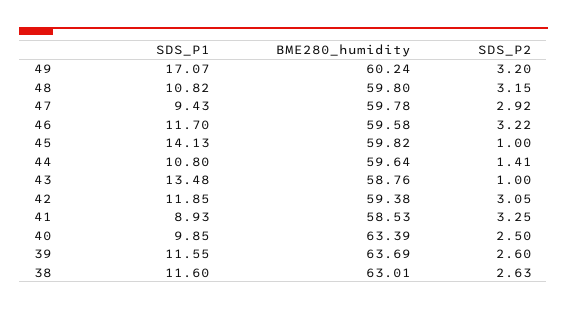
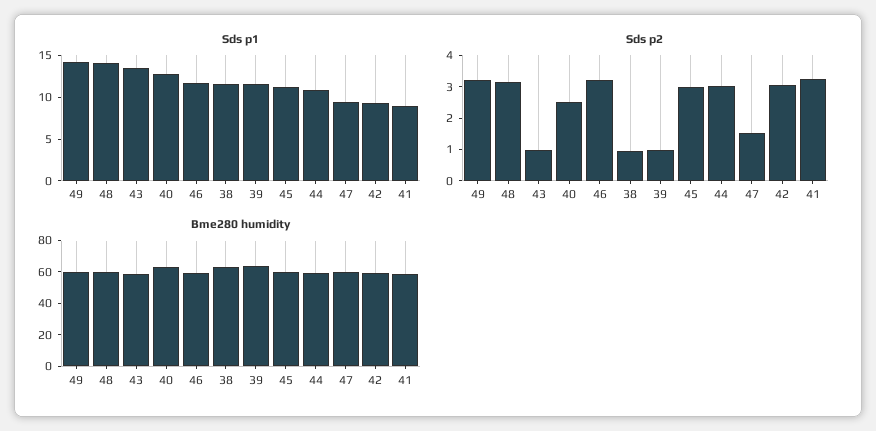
SDS_P1, 49: 17.07 -> 14
SDS_P1, 48: 10.82 -> 14
SDS_P2, 47: 2.92 -> 1.5
SDS_P1, 45: 14.13 -> 11
SDS_P2, 45: 1 -> 3
SDS_P2, 44: 1.41 -> 3
SDS_P1, 42: 11.85 -> 9
SDS_P1, 40: 9.85 -> 13
SDS_P2, 39: 2.6 -> 1
SDS_P2, 38: 2.63 -> 1

